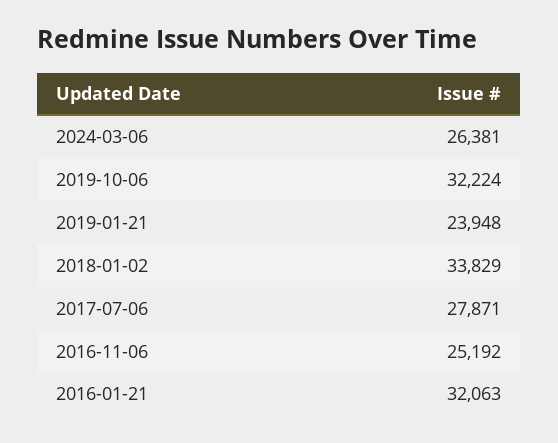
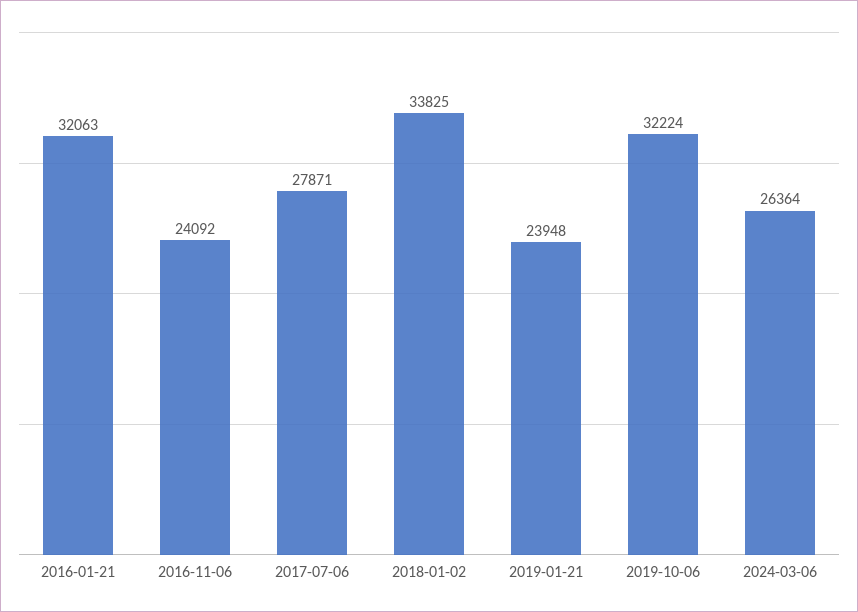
2024-03-06: 26381 -> 26364
2018-01-02: 33829 -> 33825
2016-11-06: 25192 -> 24092

